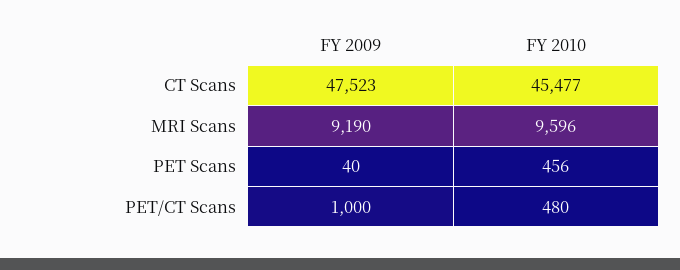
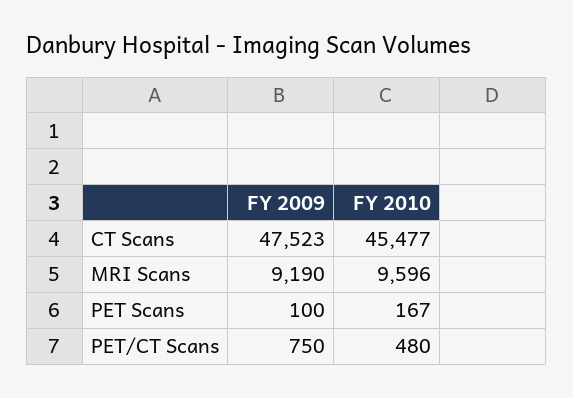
FY 2009, PET Scans: 40 -> 100
FY 2010, PET Scans: 456 -> 167
FY 2009, PET/CT Scans: 1000 -> 750

